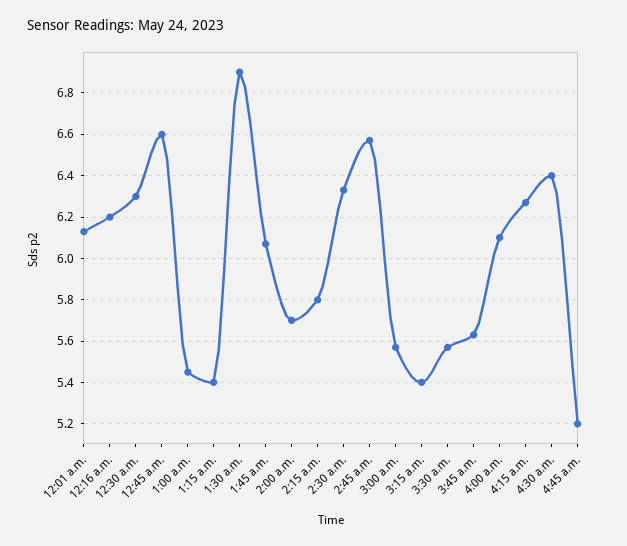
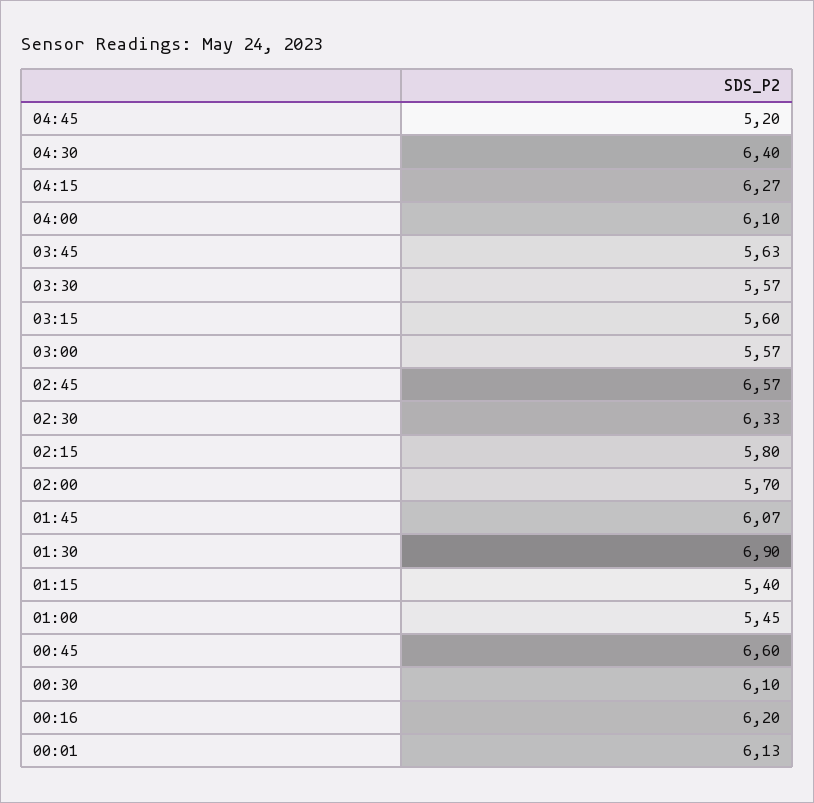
12:30 a.m.: 6.3 -> 6.1
3:15 a.m.: 5.4 -> 5.6

